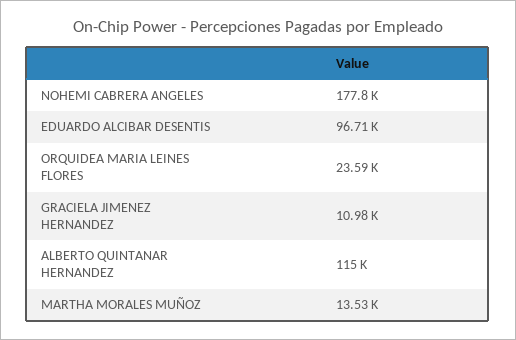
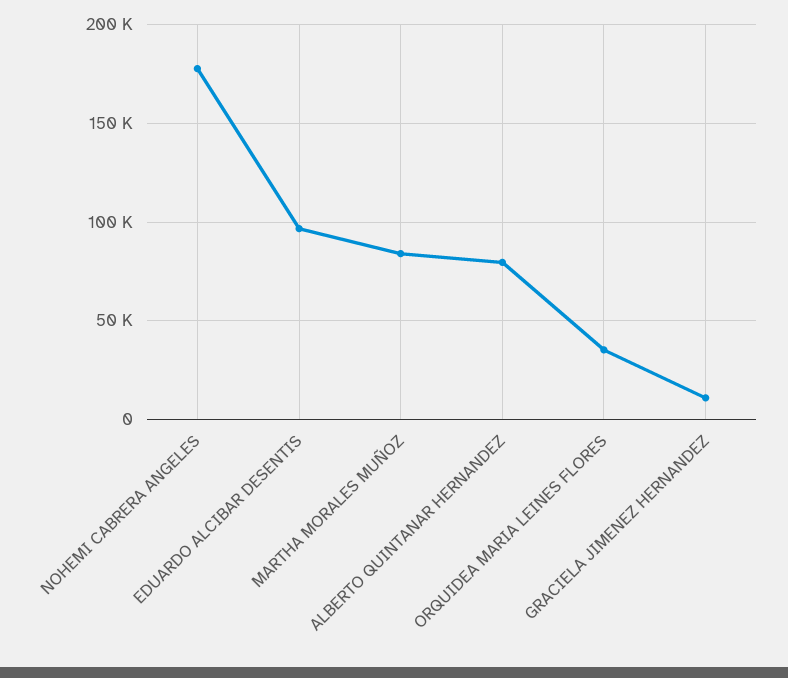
ORQUIDEA MARIA LEINES FLORES: 23590 -> 35000
ALBERTO QUINTANAR HERNANDEZ: 115000 -> 80000
MARTHA MORALES MUÑOZ: 13530 -> 85000

